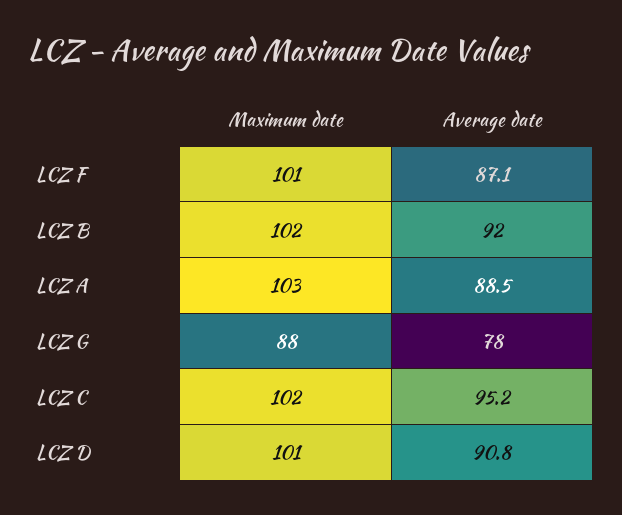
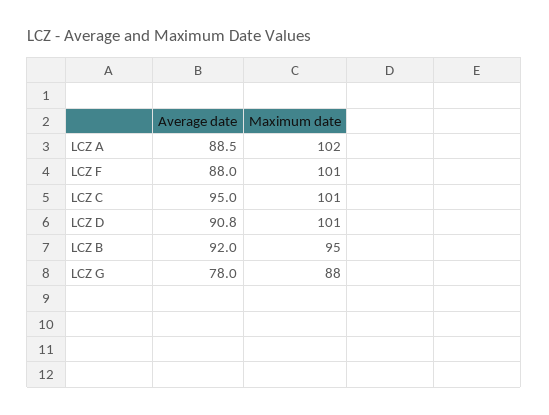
Average date, LCZ F: 87.1 -> 88
Maximum date, LCZ B: 102 -> 95
Maximum date, LCZ A: 103 -> 102
Maximum date, LCZ C: 102 -> 101
Average date, LCZ C: 95.2 -> 95

